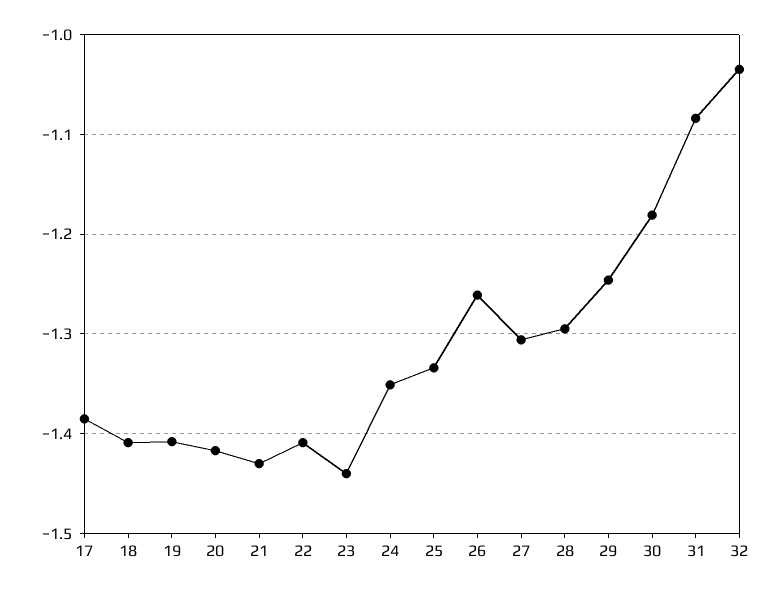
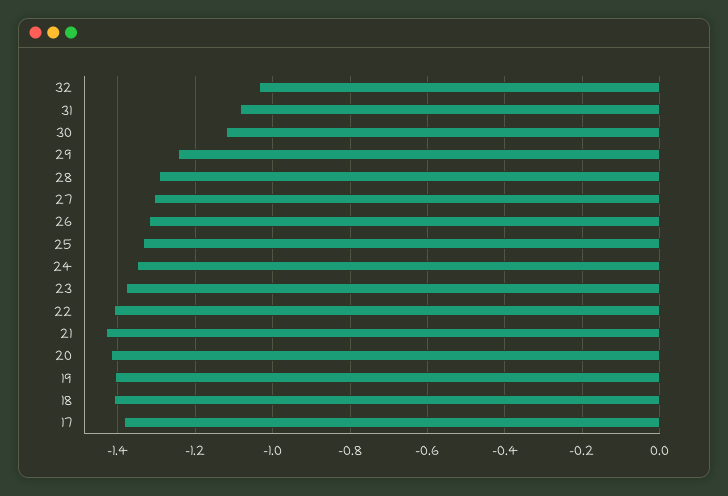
23: -1.44 -> -1.38
26: -1.26 -> -1.32
30: -1.18 -> -1.12

